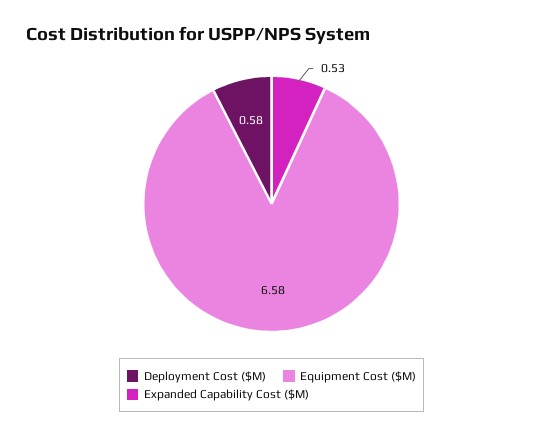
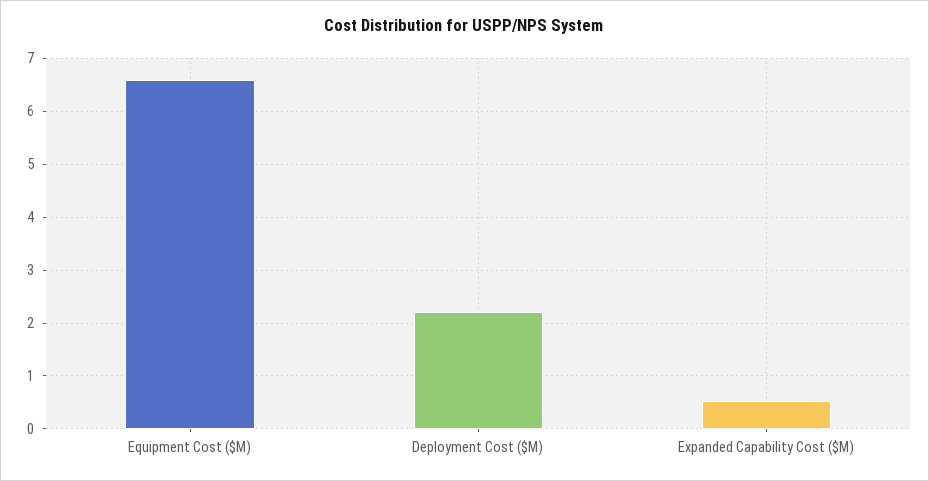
Deployment Cost ($M): 0.58 -> 2.2

